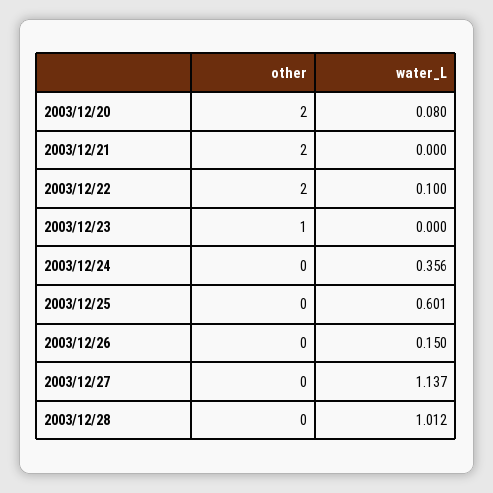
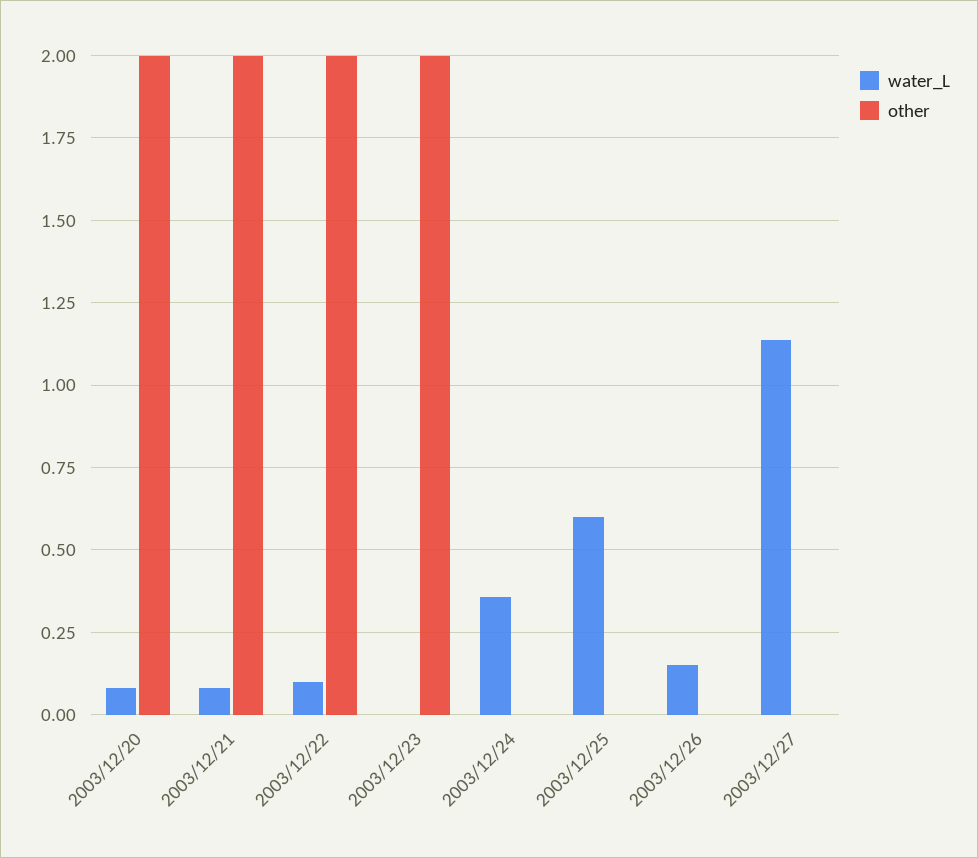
water_L, 2003/12/21: 0 -> 0.075
other, 2003/12/23: 1 -> 2
other, 2003/12/28: 0 -> none
water_L, 2003/12/28: 1.012 -> none

